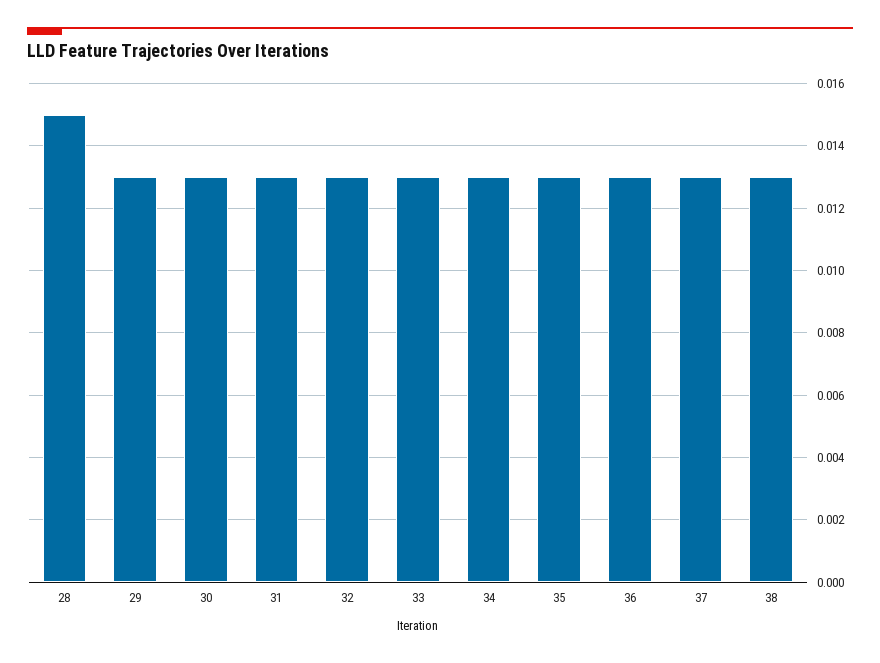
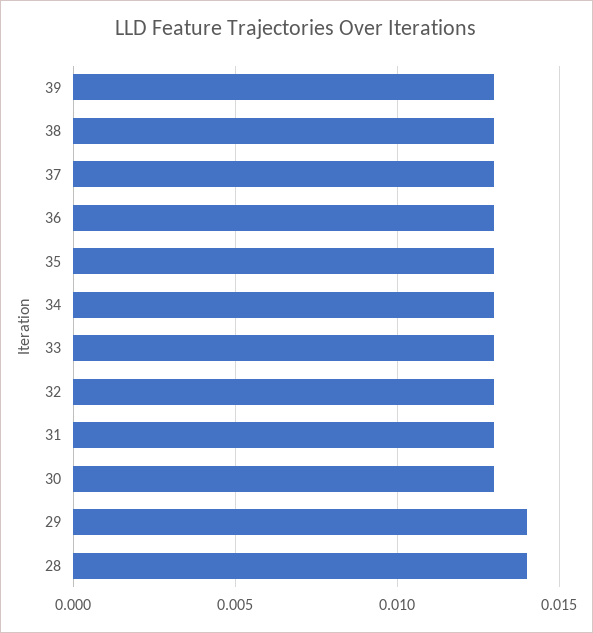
28: 0.015 -> 0.014
29: 0.013 -> 0.014
39: none -> 0.013

